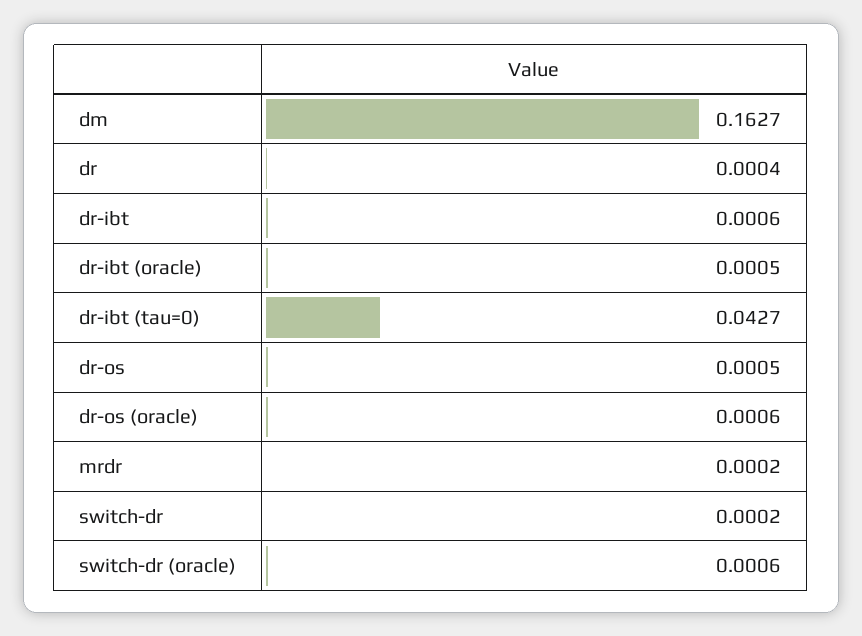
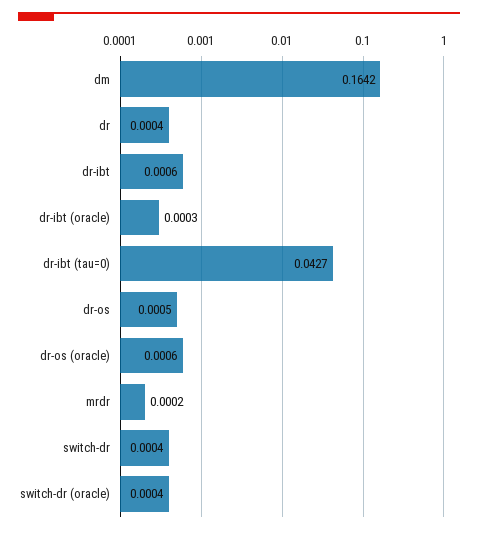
dm: 0.1627 -> 0.1642
dr-ibt (oracle): 0.0005 -> 0.0003
switch-dr: 0.0002 -> 0.0004
switch-dr (oracle): 0.0006 -> 0.0004

